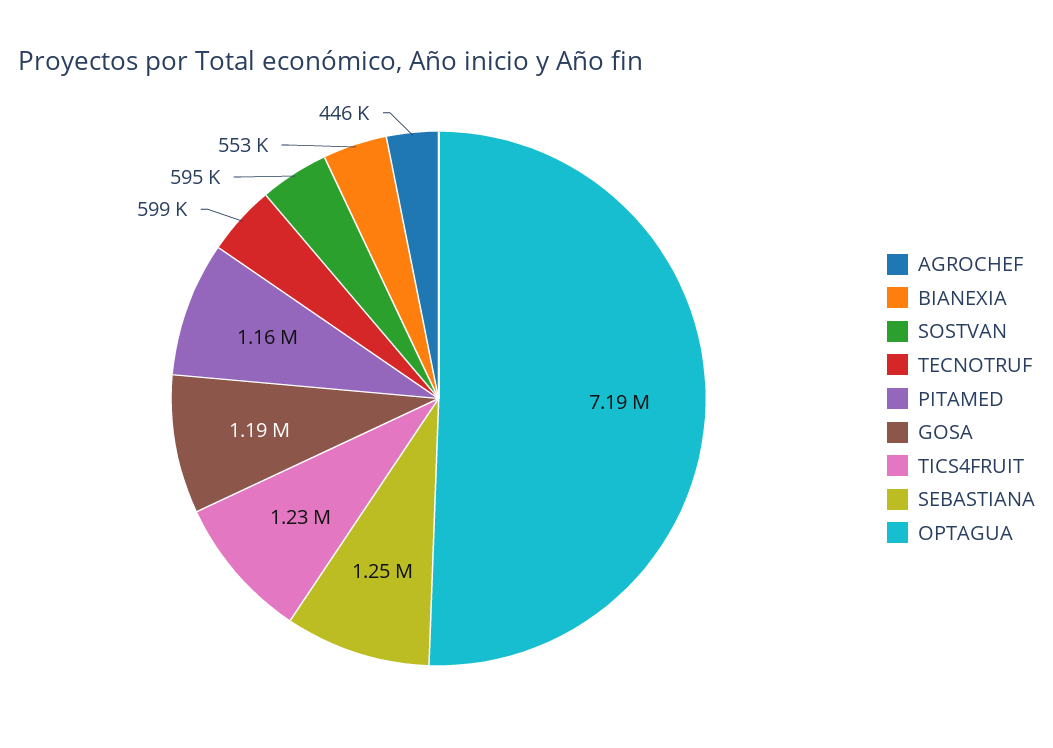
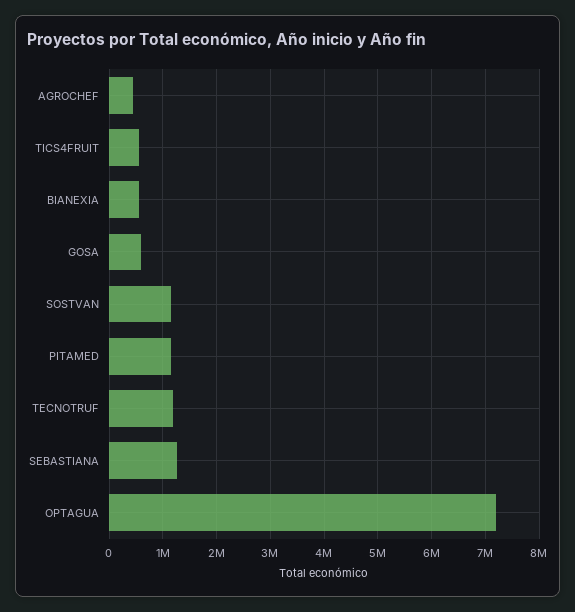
SOSTVAN: 595000 -> 1200000
TECNOTRUF: 599000 -> 1200000
GOSA: 1190000 -> 600000
TICS4FRUIT: 1230000 -> 600000

